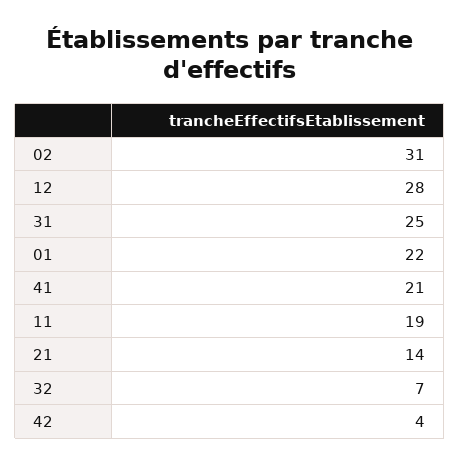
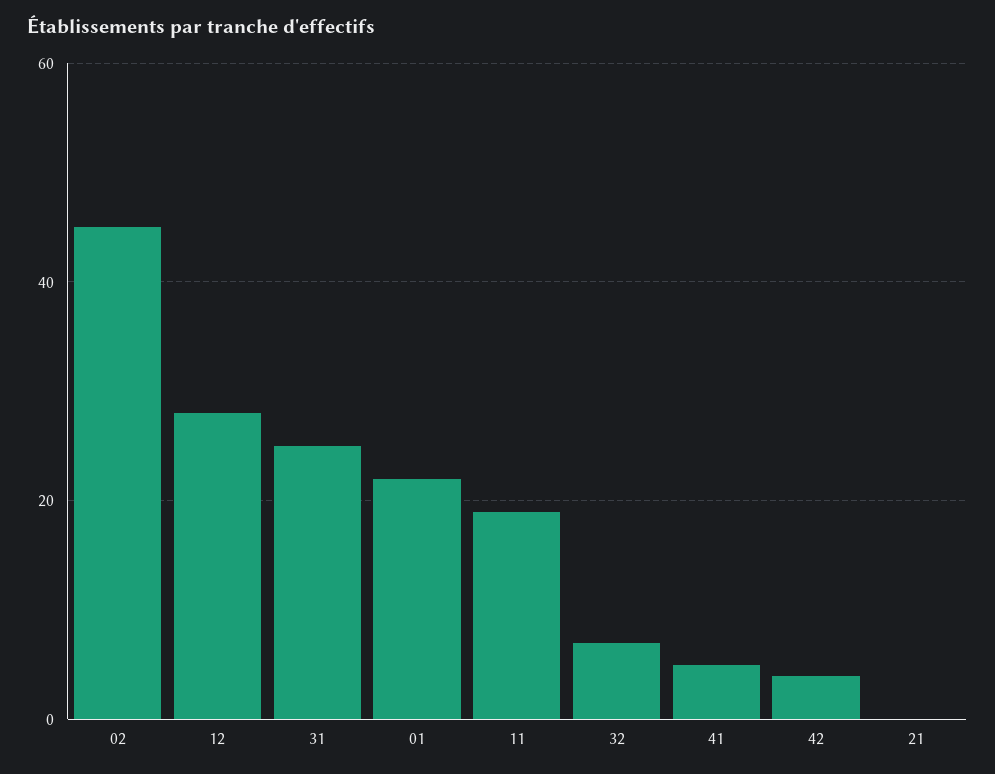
02: 31 -> 45
41: 21 -> 5
21: 14 -> 0

